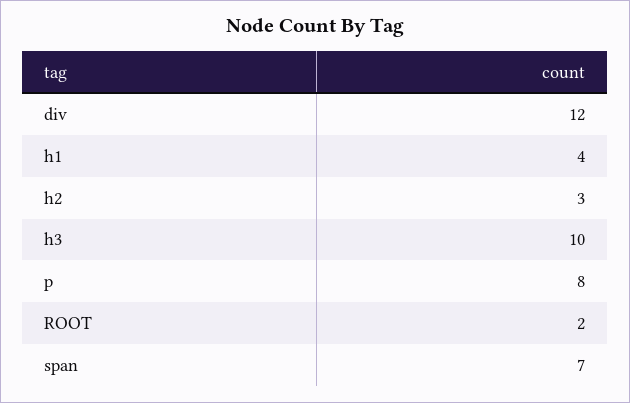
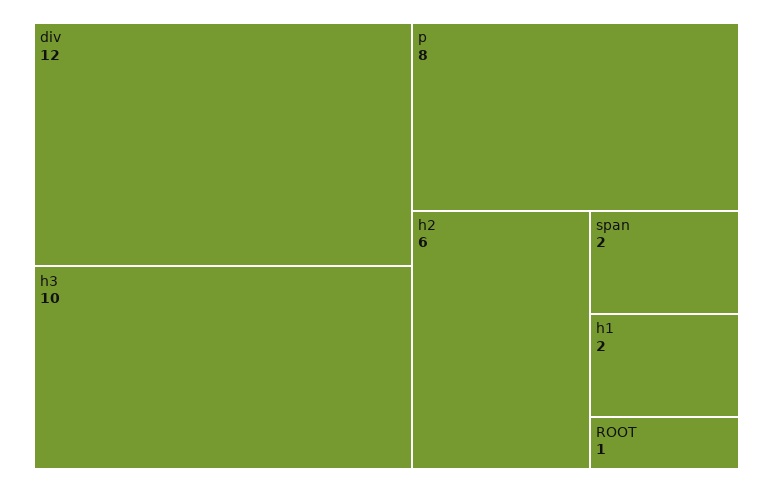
h1: 4 -> 2
h2: 3 -> 6
ROOT: 2 -> 1
span: 7 -> 2

